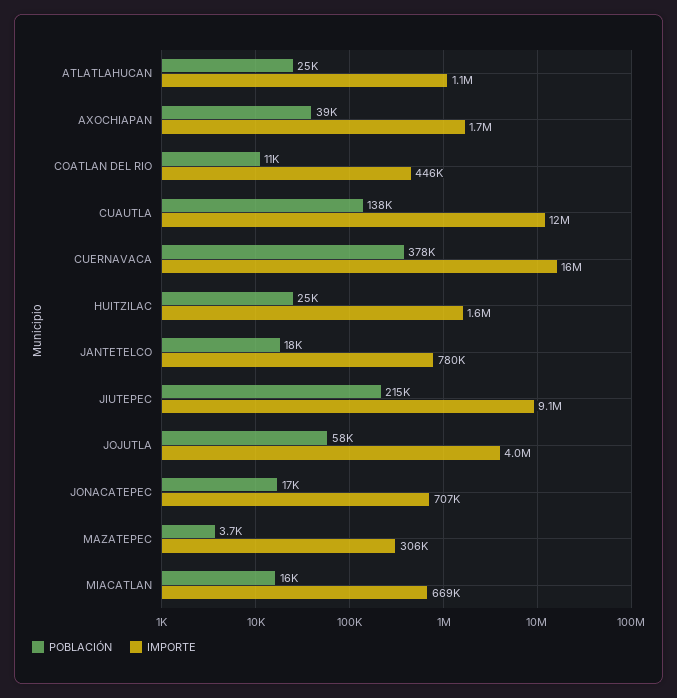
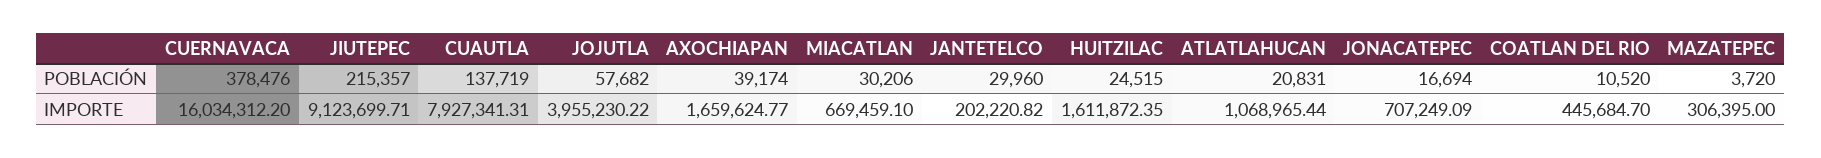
POBLACIÓN, ATLATLAHUCAN: 25000 -> 20831
IMPORTE, CUAUTLA: 12000000 -> 7927341.31
POBLACIÓN, JANTETELCO: 18000 -> 29960
IMPORTE, JANTETELCO: 780000 -> 202220.82
POBLACIÓN, MIACATLAN: 16000 -> 30206

